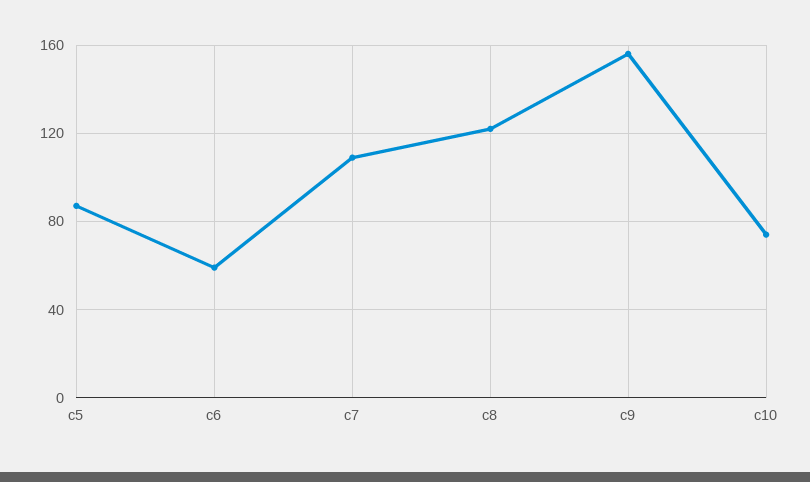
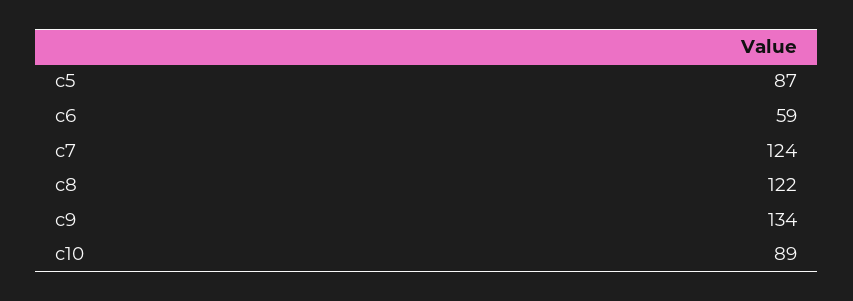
c7: 110 -> 124
c9: 155 -> 134
c10: 75 -> 89

